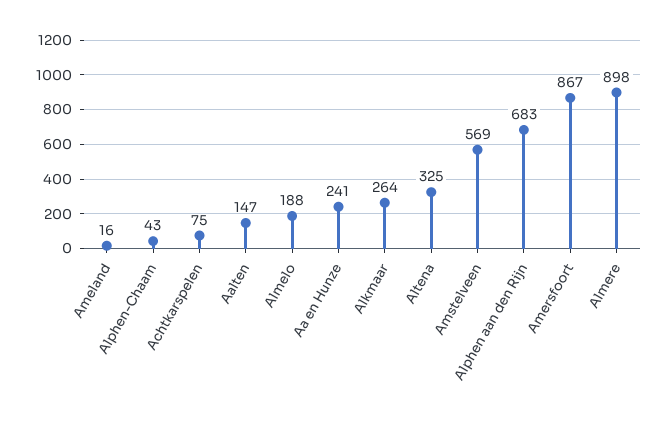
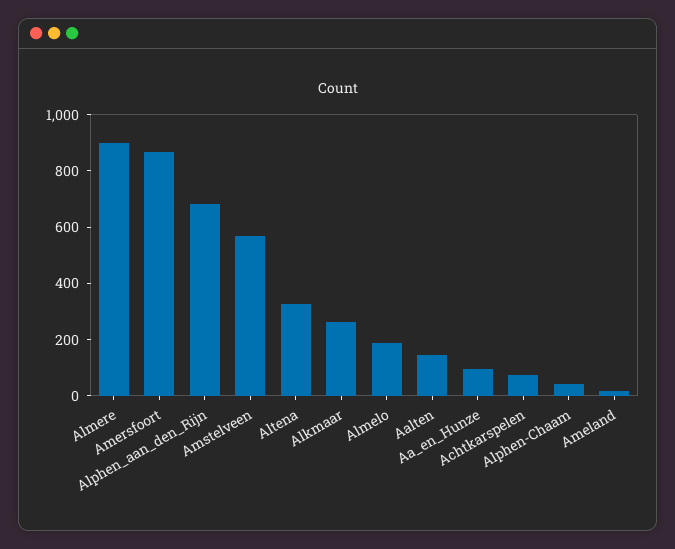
Aa en Hunze: 241 -> 100

